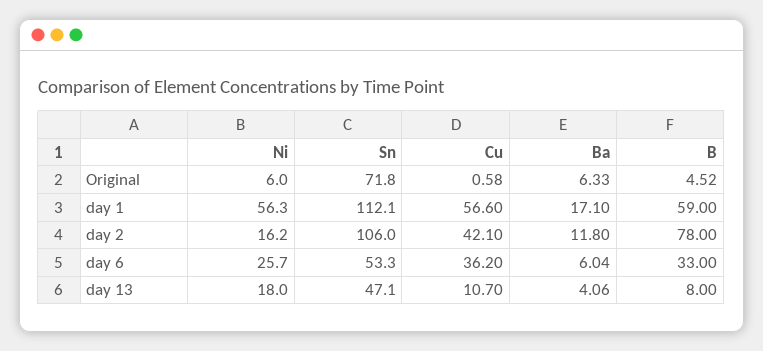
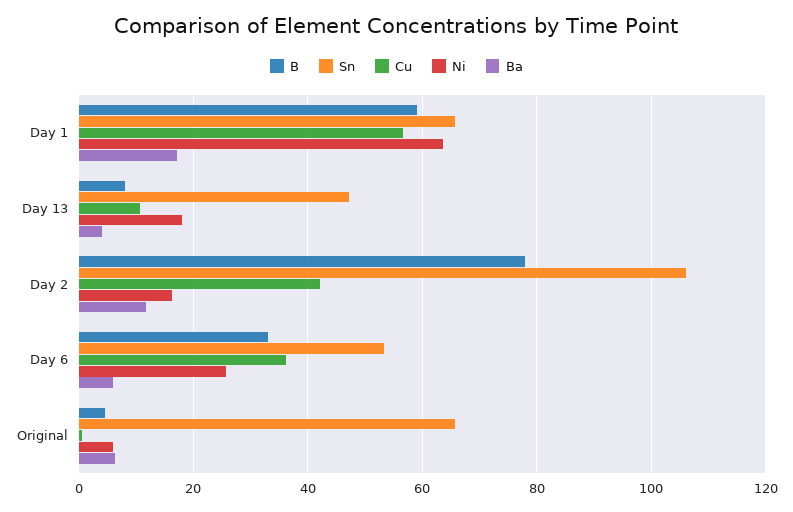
Sn, Original: 71.8 -> 66
Ni, day 1: 56.3 -> 64
Sn, day 1: 112.1 -> 66

